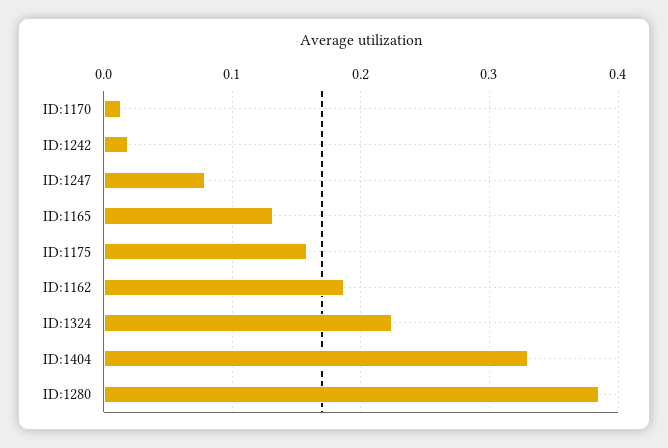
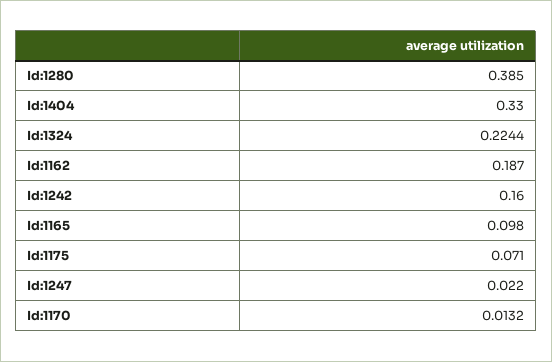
ID:1242: 0.02 -> 0.16
ID:1247: 0.08 -> 0.022
ID:1165: 0.13 -> 0.098
ID:1175: 0.16 -> 0.071

